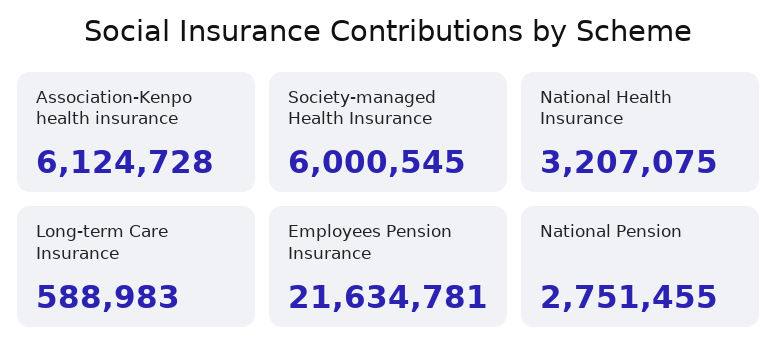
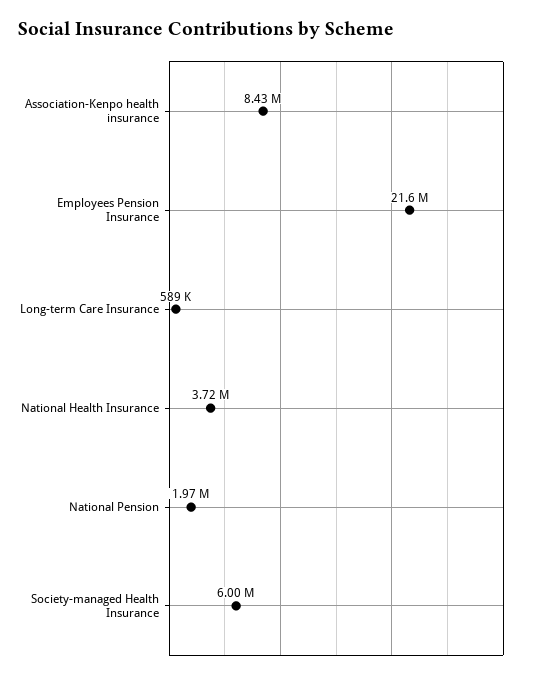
Association-Kenpo health insurance: 6124728 -> 8430000
National Health Insurance: 3207075 -> 3720000
National Pension: 2751455 -> 1970000

